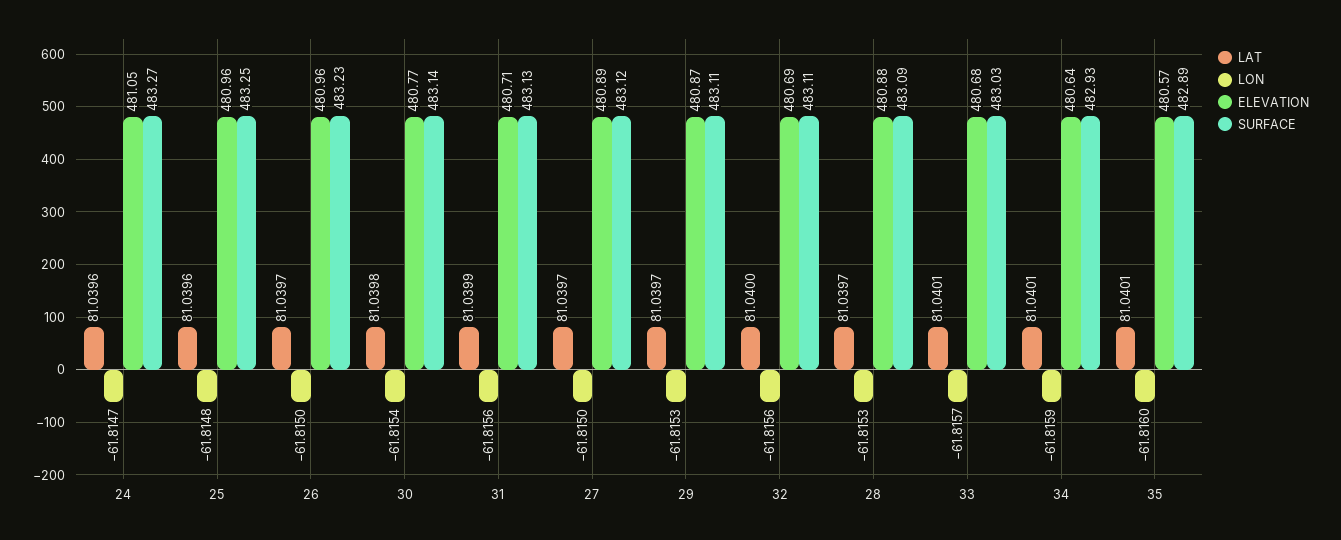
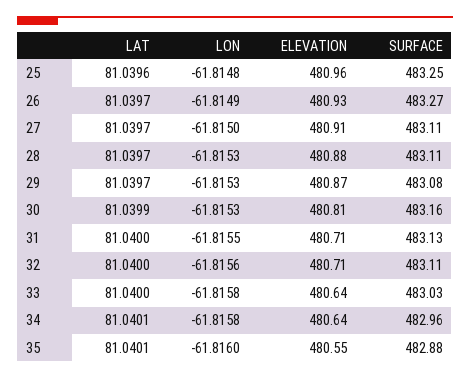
LAT, 24: 81.0396 -> none
LON, 24: -61.8147 -> none
ELEVATION, 24: 481.05 -> none
SURFACE, 24: 483.27 -> none
LON, 26: -61.815 -> -61.8149
ELEVATION, 26: 480.96 -> 480.93
SURFACE, 26: 483.23 -> 483.27
LAT, 30: 81.0398 -> 81.0399
LON, 30: -61.8154 -> -61.8153
ELEVATION, 30: 480.77 -> 480.81
SURFACE, 30: 483.14 -> 483.16
LAT, 31: 81.0399 -> 81.04
LON, 31: -61.8156 -> -61.8155
ELEVATION, 27: 480.89 -> 480.91
SURFACE, 27: 483.12 -> 483.11
SURFACE, 29: 483.11 -> 483.08
ELEVATION, 32: 480.69 -> 480.71
SURFACE, 28: 483.09 -> 483.11
LAT, 33: 81.0401 -> 81.04
LON, 33: -61.8157 -> -61.8158
ELEVATION, 33: 480.68 -> 480.64
LON, 34: -61.8159 -> -61.8158
SURFACE, 34: 482.93 -> 482.96
ELEVATION, 35: 480.57 -> 480.55
SURFACE, 35: 482.89 -> 482.88

